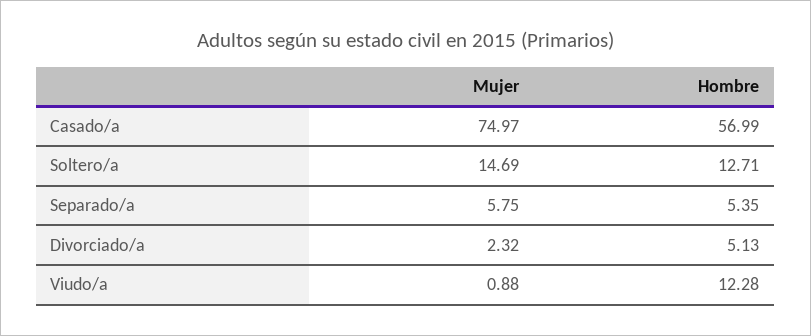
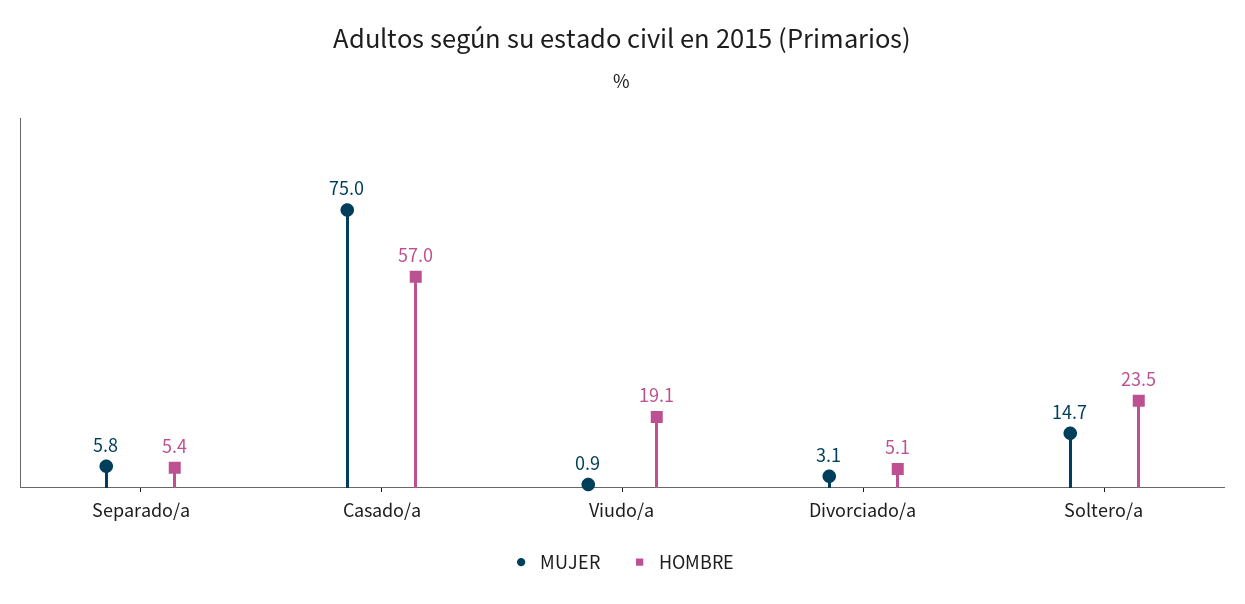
Hombre, Soltero/a: 12.71 -> 23.5
Mujer, Divorciado/a: 2.32 -> 3.1
Hombre, Viudo/a: 12.28 -> 19.1

